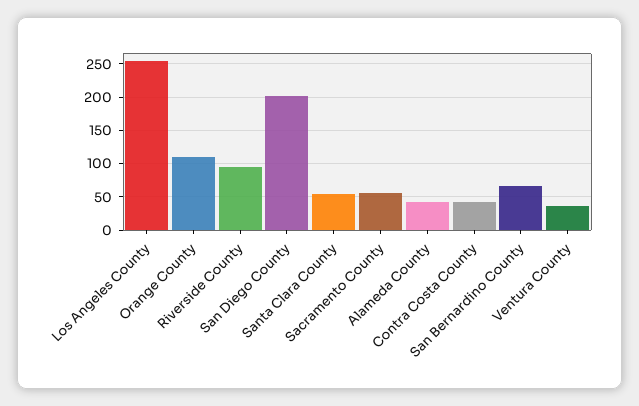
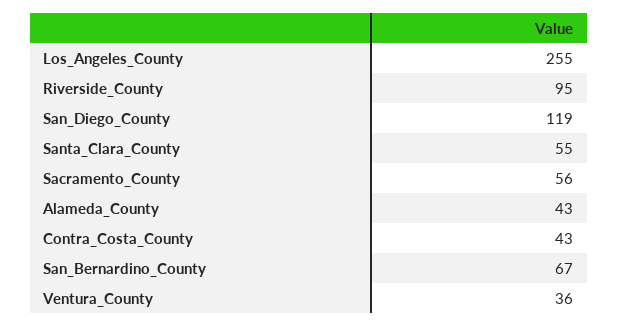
Orange County: 110 -> none
San Diego County: 200 -> 119

